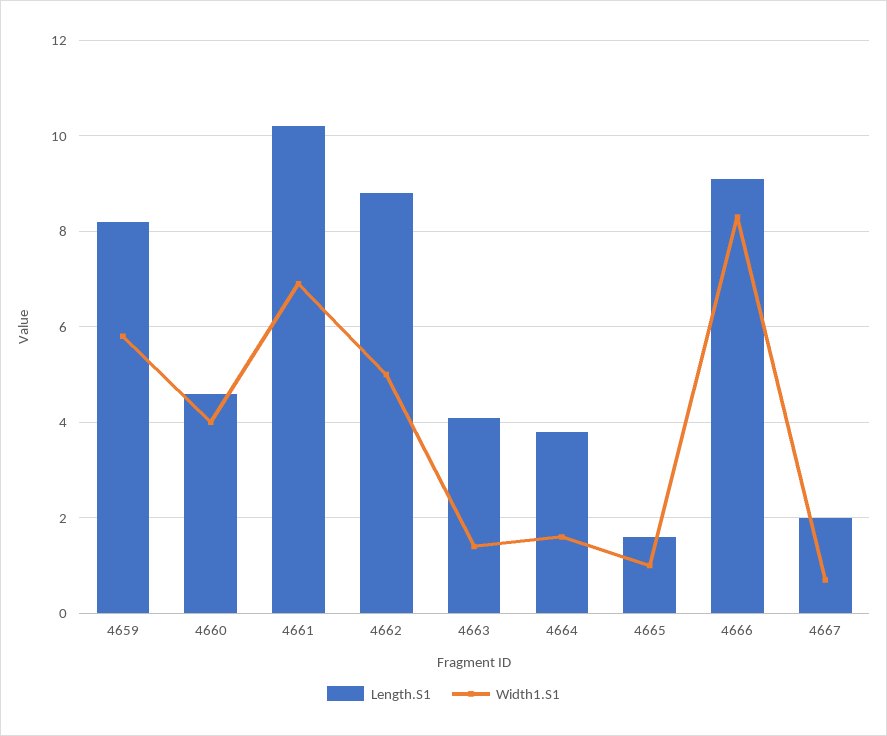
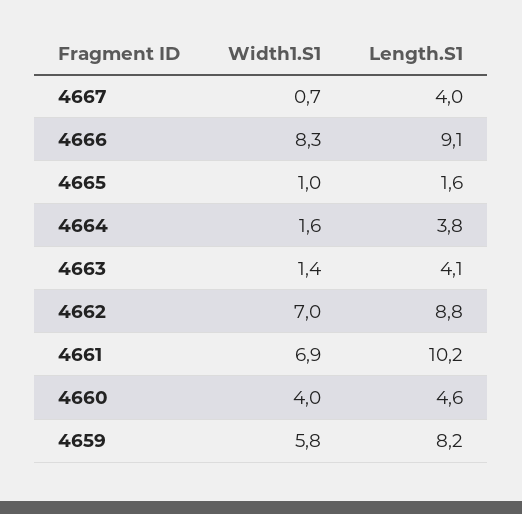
Width1.S1, 4662: 5 -> 7
Length.S1, 4667: 2 -> 4

